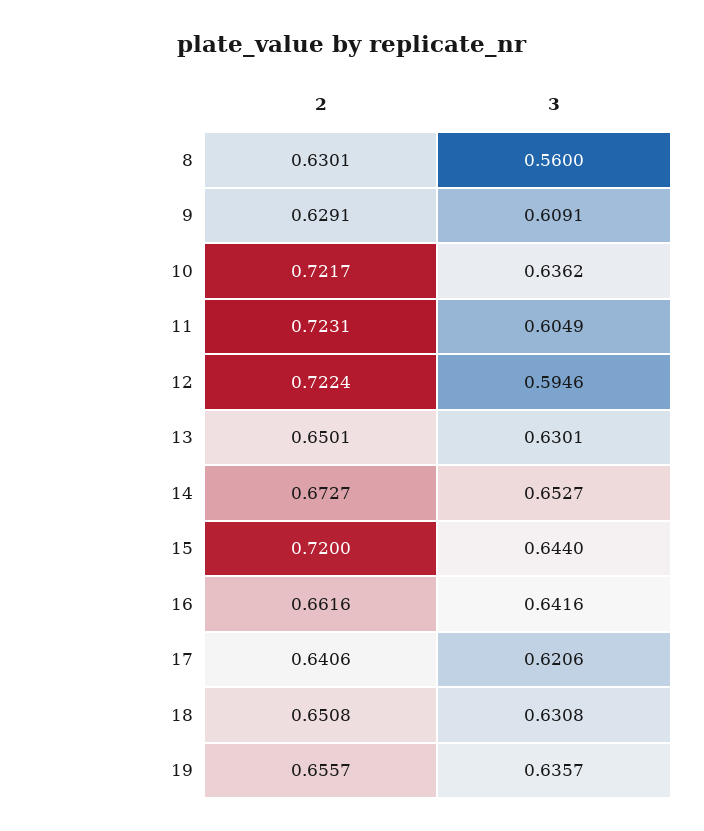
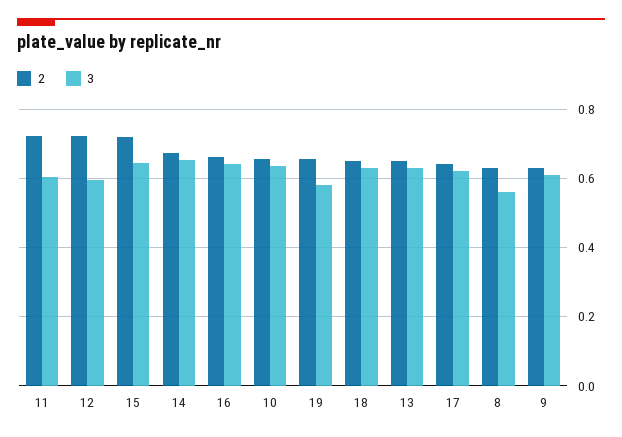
2, 10: 0.7217 -> 0.66
3, 19: 0.6357 -> 0.58

